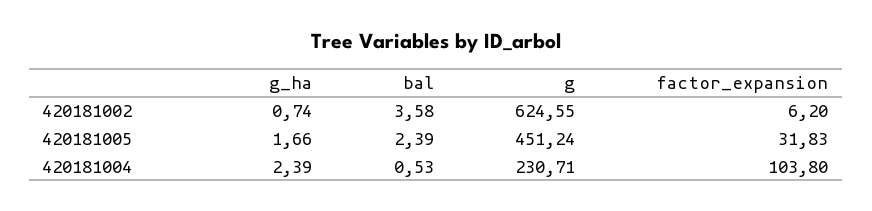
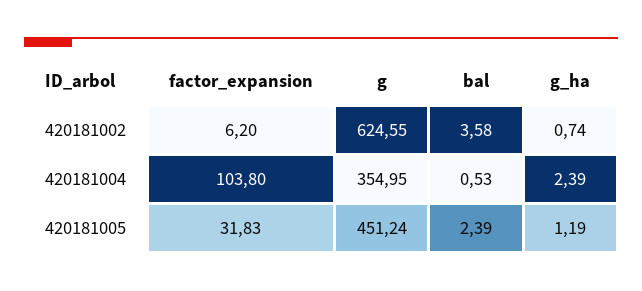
g_ha, 420181005: 1.66 -> 1.19
g, 420181004: 230.71 -> 354.95

